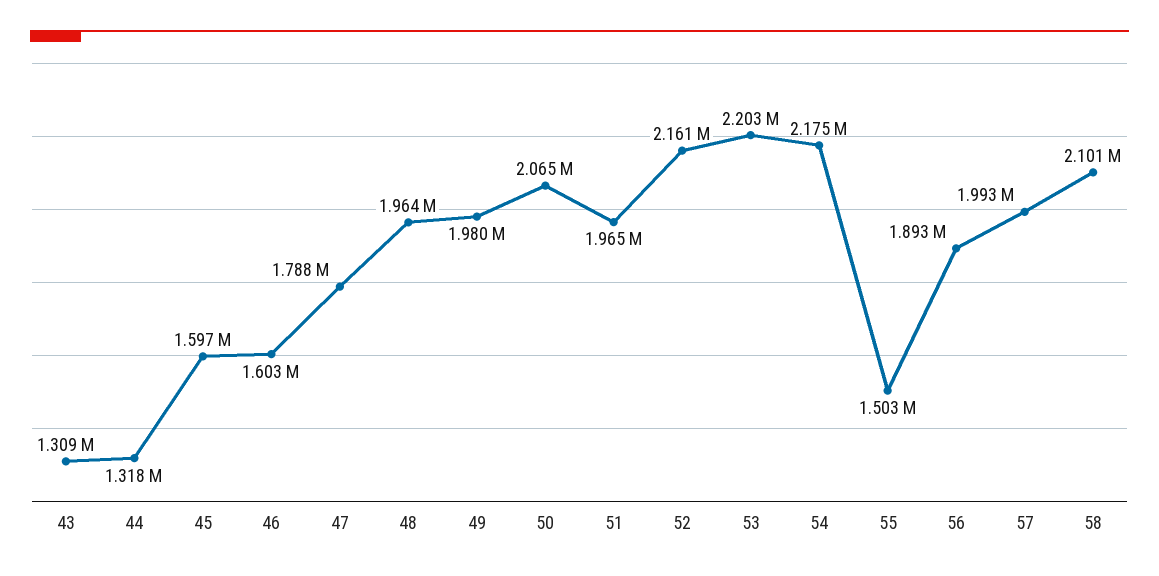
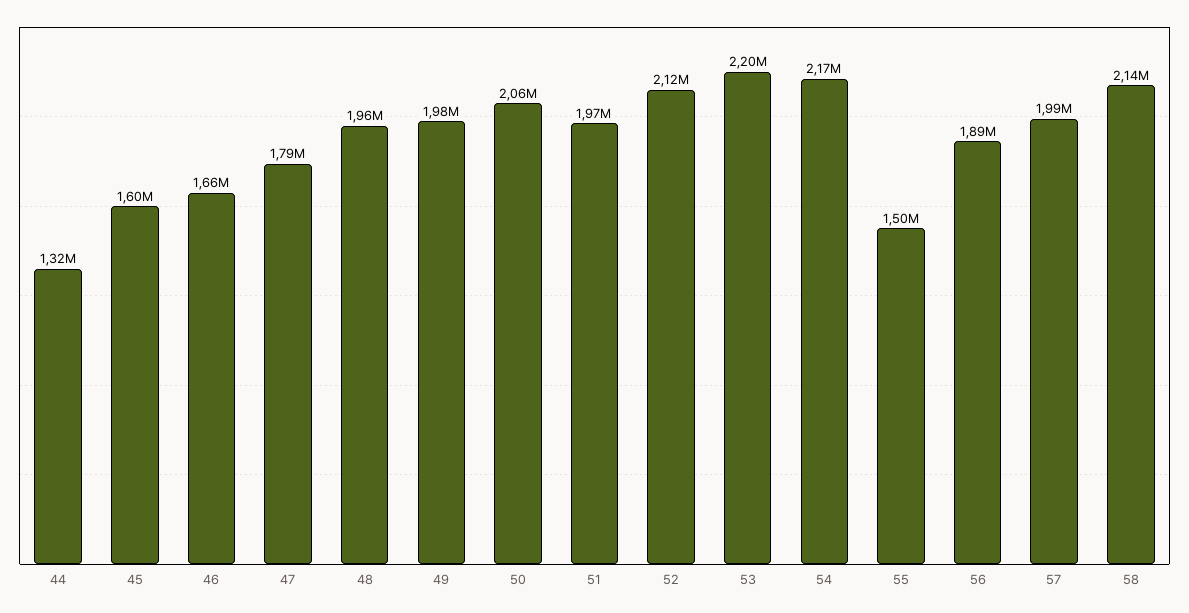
43: 1309000 -> none
46: 1603000 -> 1660000
52: 2161000 -> 2120000
58: 2101000 -> 2140000

